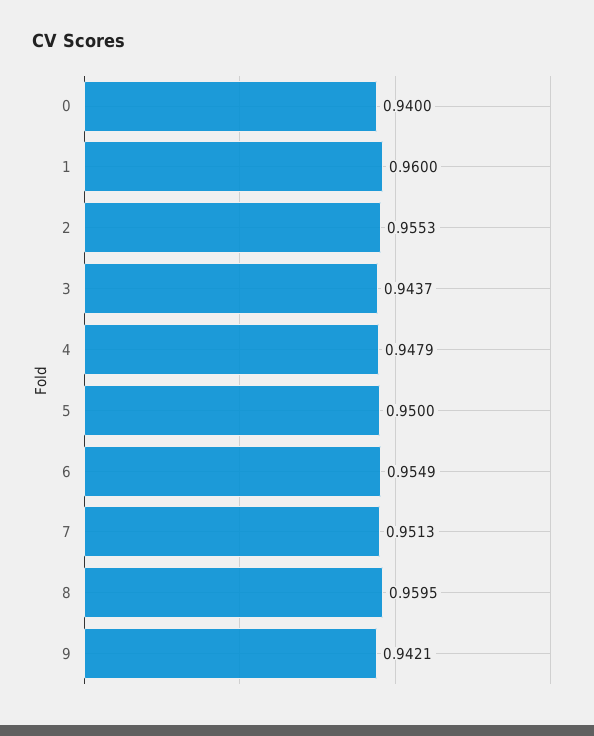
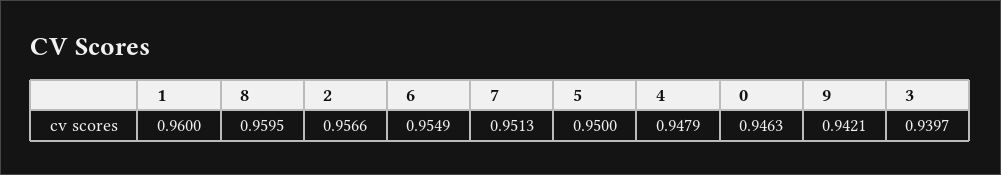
0: 0.94 -> 0.9463
2: 0.9553 -> 0.9566
3: 0.9437 -> 0.9397

